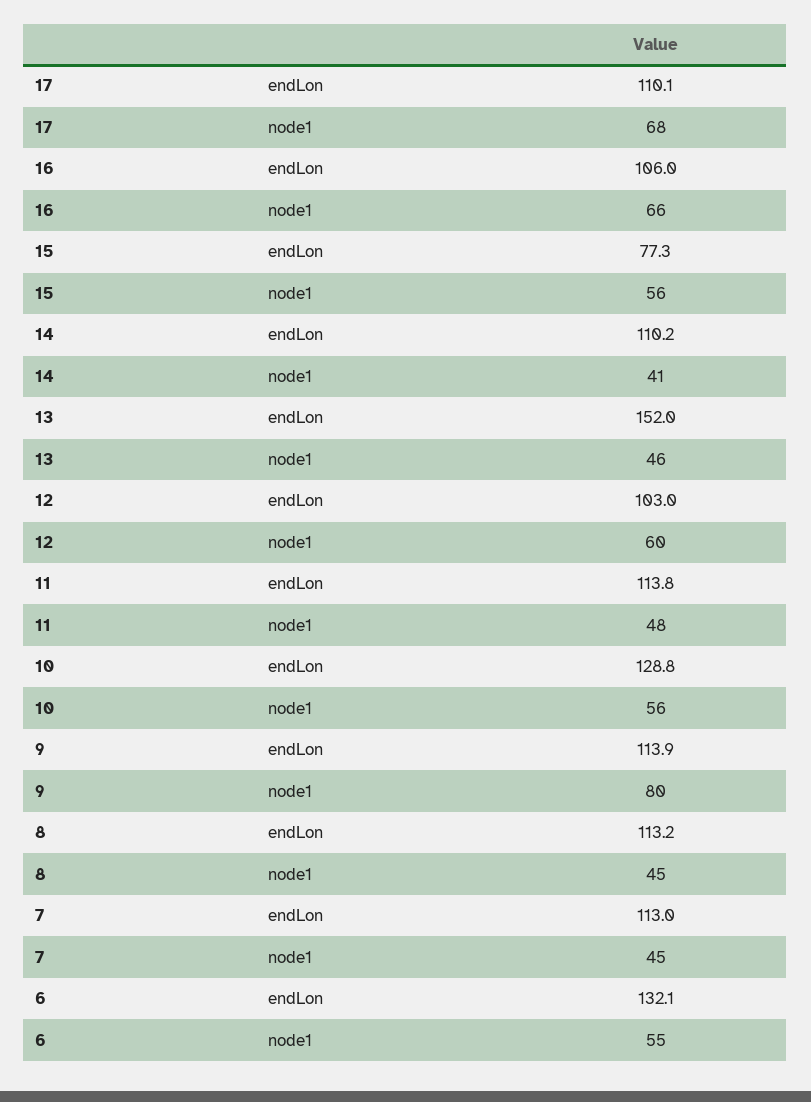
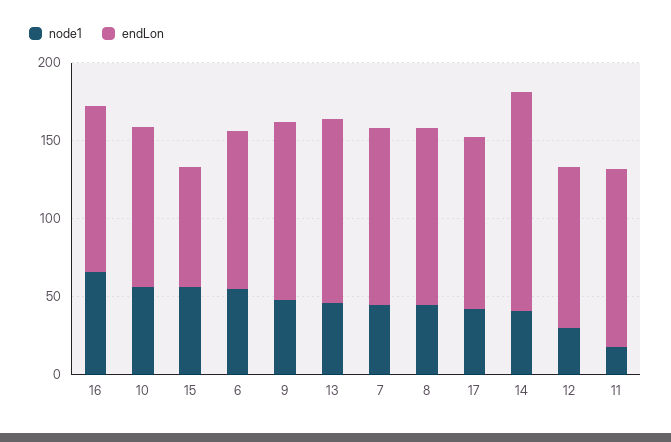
node1, 17: 68 -> 40
endLon, 14: 110.2 -> 140
endLon, 13: 152 -> 120
node1, 12: 60 -> 30
node1, 11: 48 -> 20
endLon, 10: 128.8 -> 100
node1, 9: 80 -> 50
endLon, 6: 132.1 -> 100

